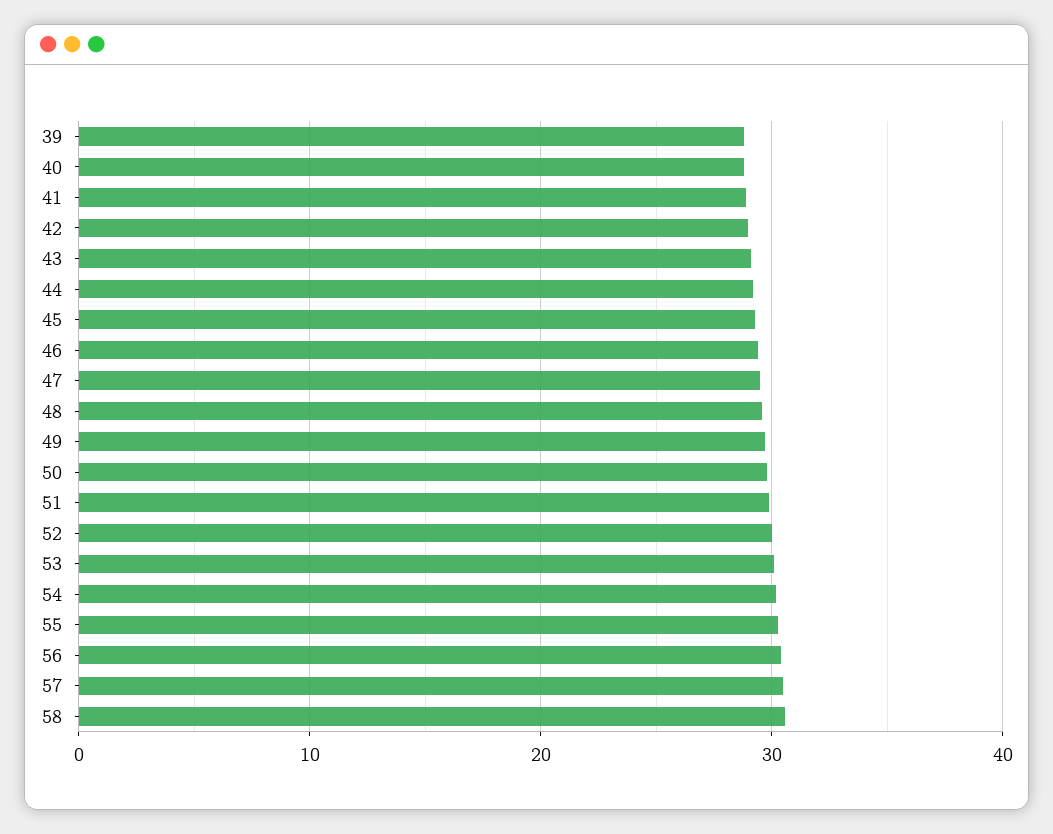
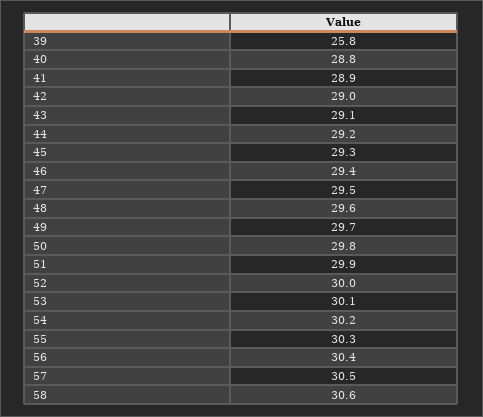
39: 29 -> 25.8

